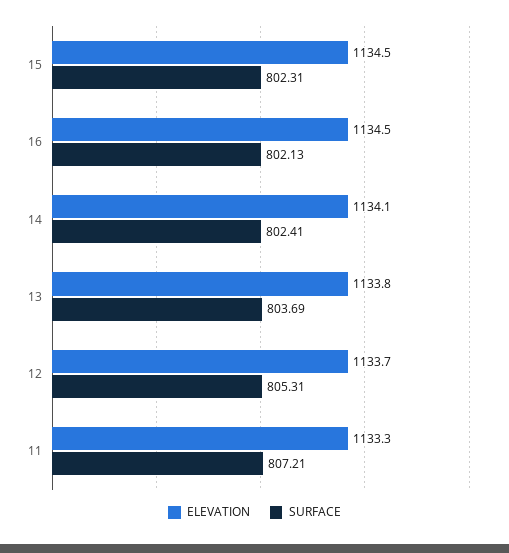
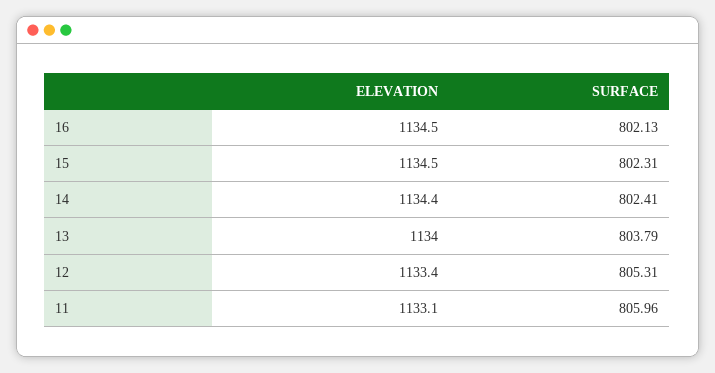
ELEVATION, 14: 1134.1 -> 1134.4
ELEVATION, 13: 1133.8 -> 1134
SURFACE, 13: 803.69 -> 803.79
ELEVATION, 12: 1133.7 -> 1133.4
ELEVATION, 11: 1133.3 -> 1133.1
SURFACE, 11: 807.21 -> 805.96

